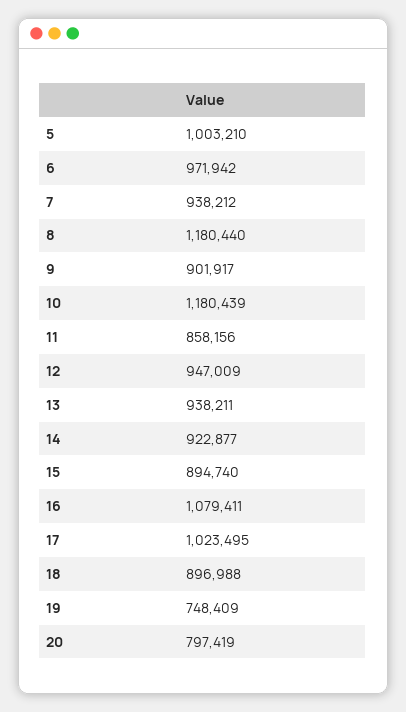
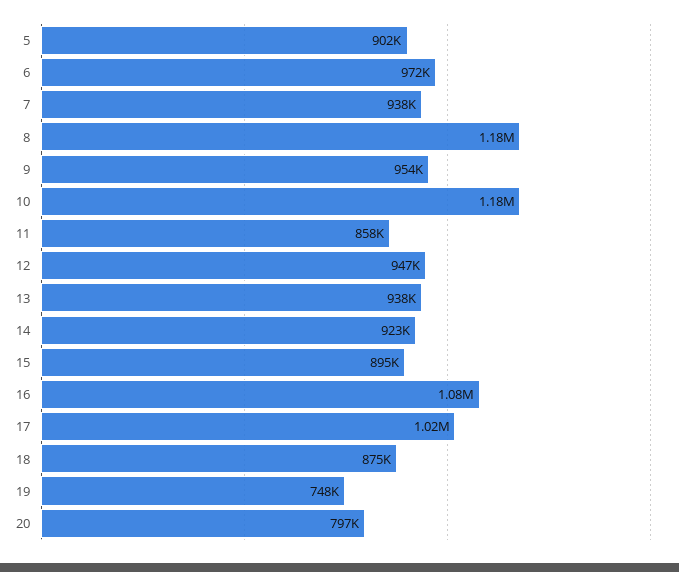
5: 1003210 -> 902000
9: 901917 -> 954000
18: 896988 -> 875000

